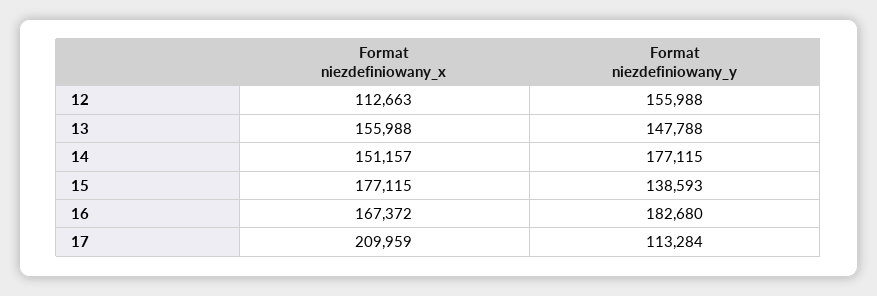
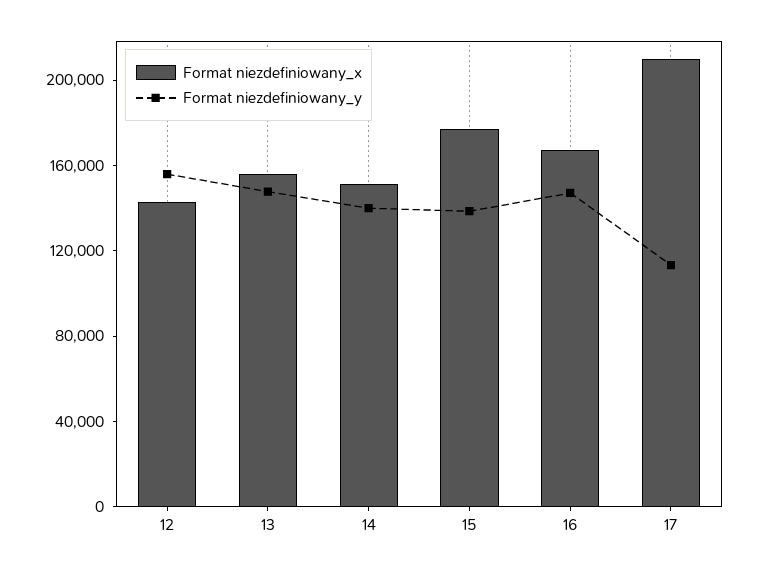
Format niezdefiniowany_x, 12: 112663 -> 140000
Format niezdefiniowany_y, 14: 177115 -> 140000
Format niezdefiniowany_y, 16: 182680 -> 150000

